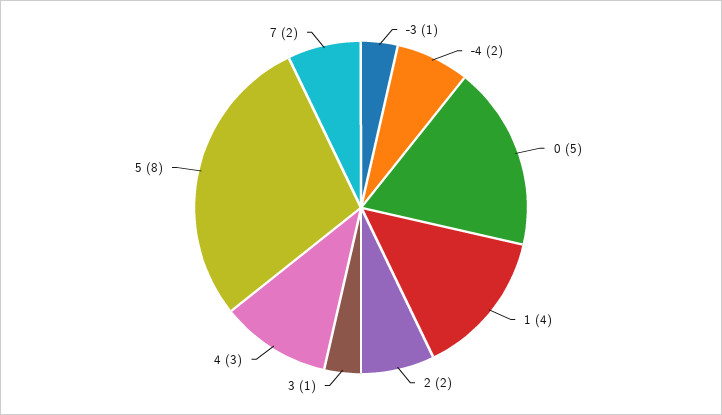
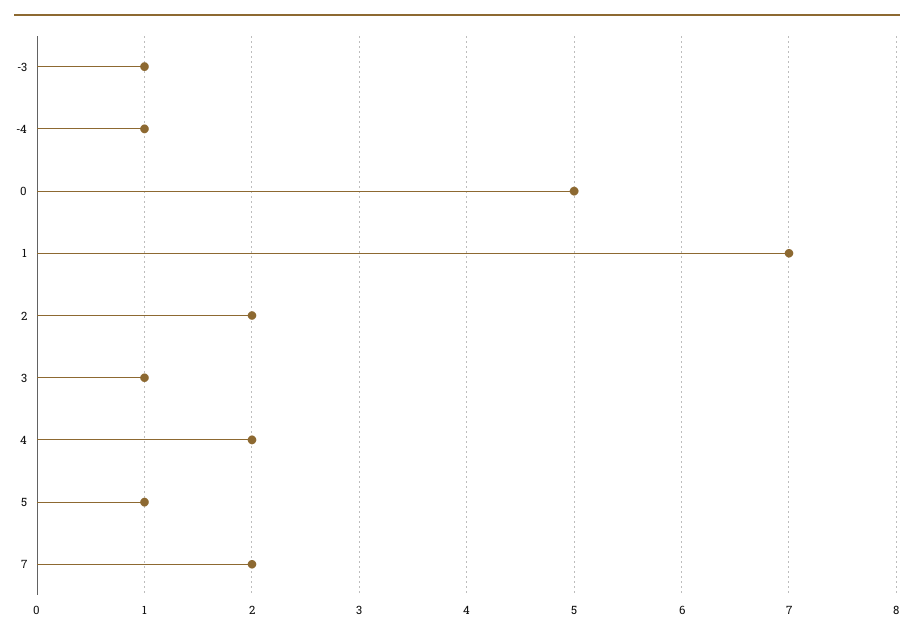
-4: 2 -> 1
1: 4 -> 7
4: 3 -> 2
5: 8 -> 1

